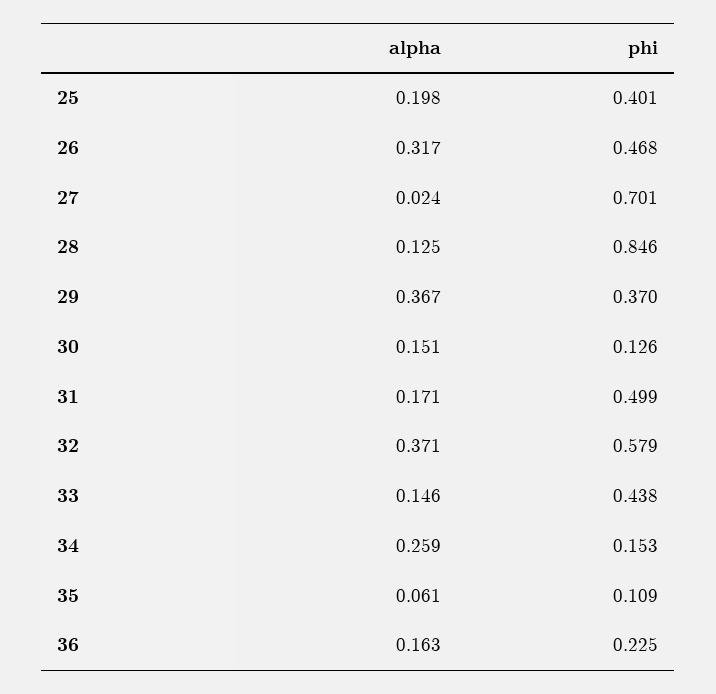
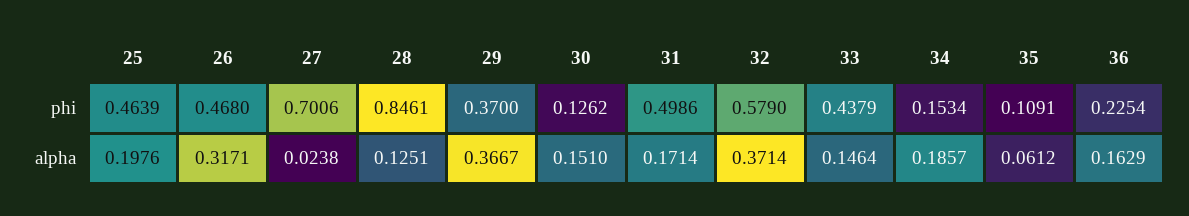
phi, 25: 0.401 -> 0.4639
alpha, 34: 0.259 -> 0.1857

